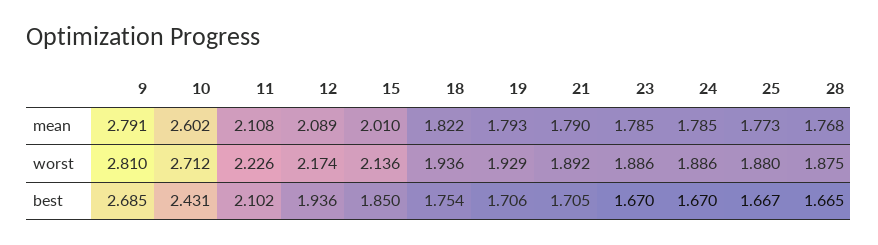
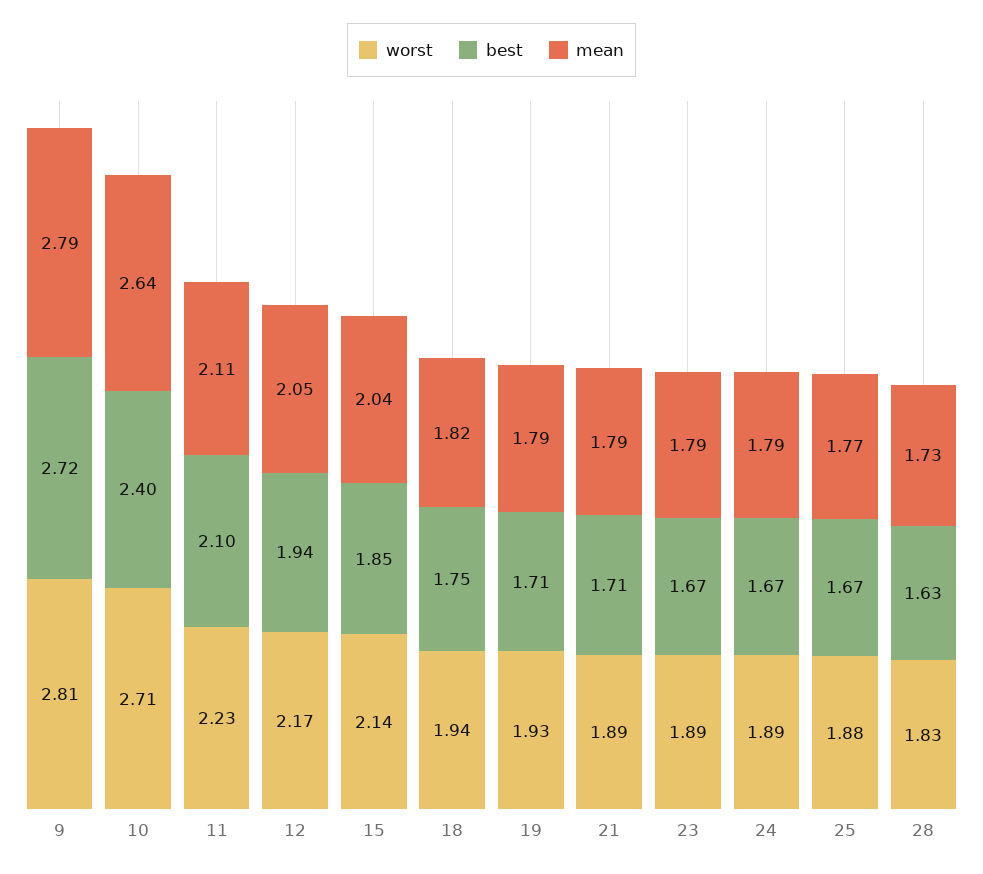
mean, 10: 2.602 -> 2.64
mean, 12: 2.089 -> 2.05
mean, 15: 2.01 -> 2.04
mean, 28: 1.768 -> 1.73
worst, 28: 1.875 -> 1.83
best, 9: 2.685 -> 2.72
best, 10: 2.431 -> 2.4
best, 28: 1.665 -> 1.63

